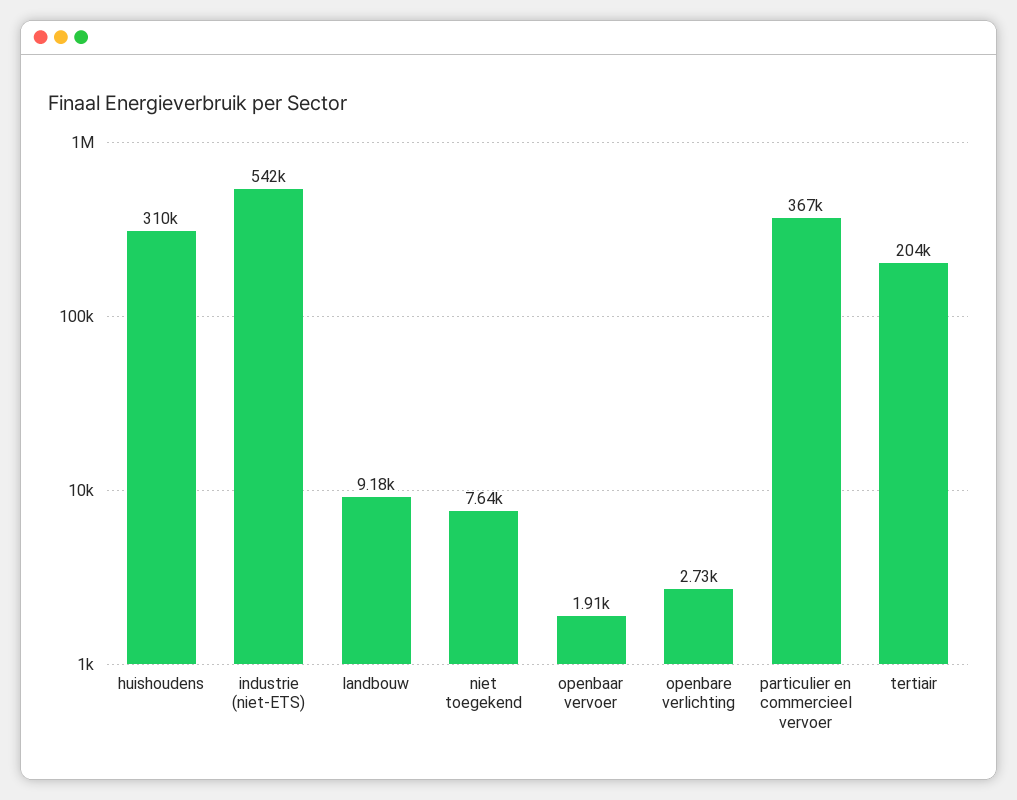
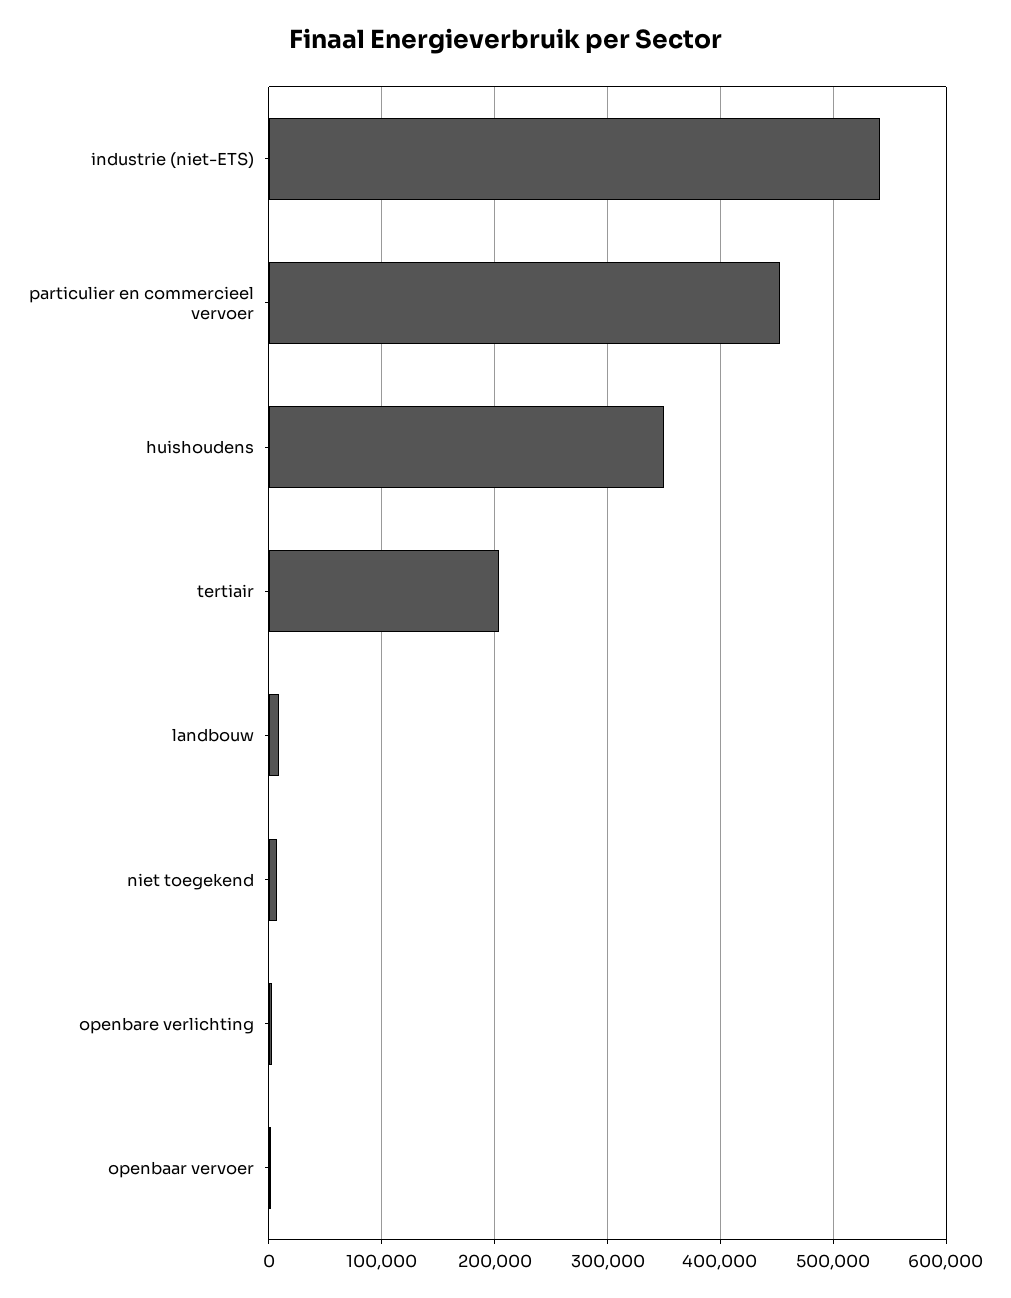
huishoudens: 310000 -> 350000
particulier en commercieel vervoer: 367000 -> 450000

